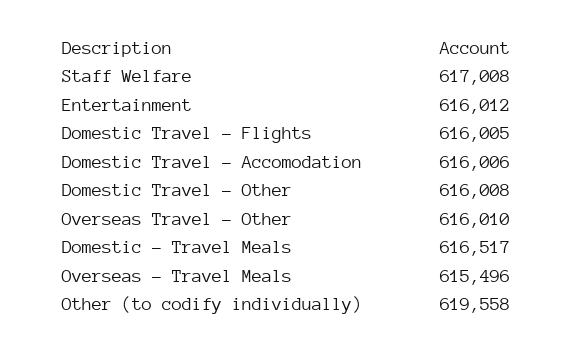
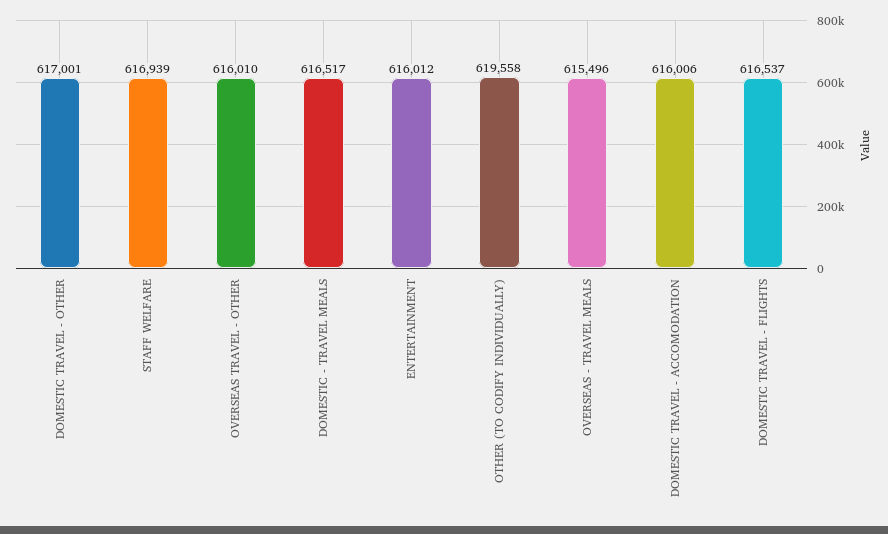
Staff Welfare: 617008 -> 616939
Domestic Travel - Flights: 616005 -> 616537
Domestic Travel - Other: 616008 -> 617001

